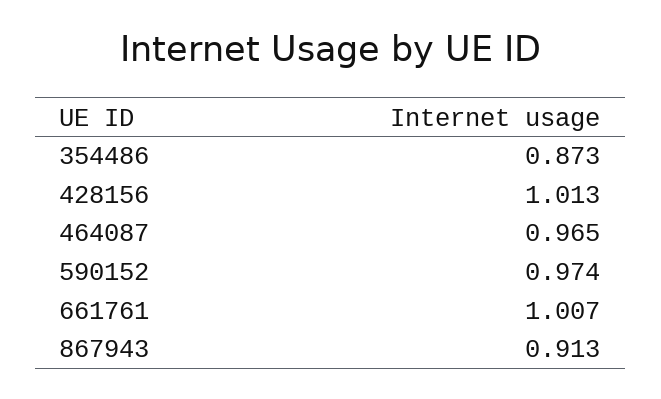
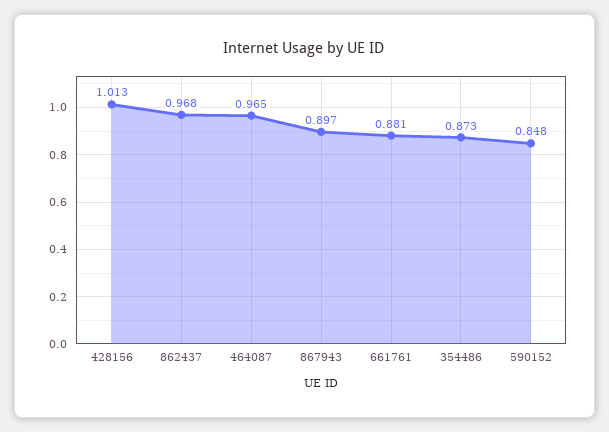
590152: 0.974 -> 0.848
661761: 1.007 -> 0.881
867943: 0.913 -> 0.897
862437: none -> 0.968

